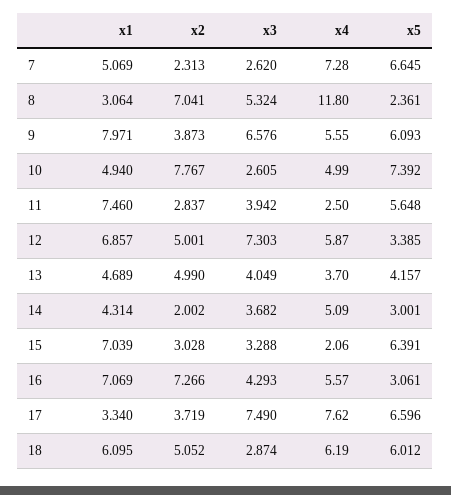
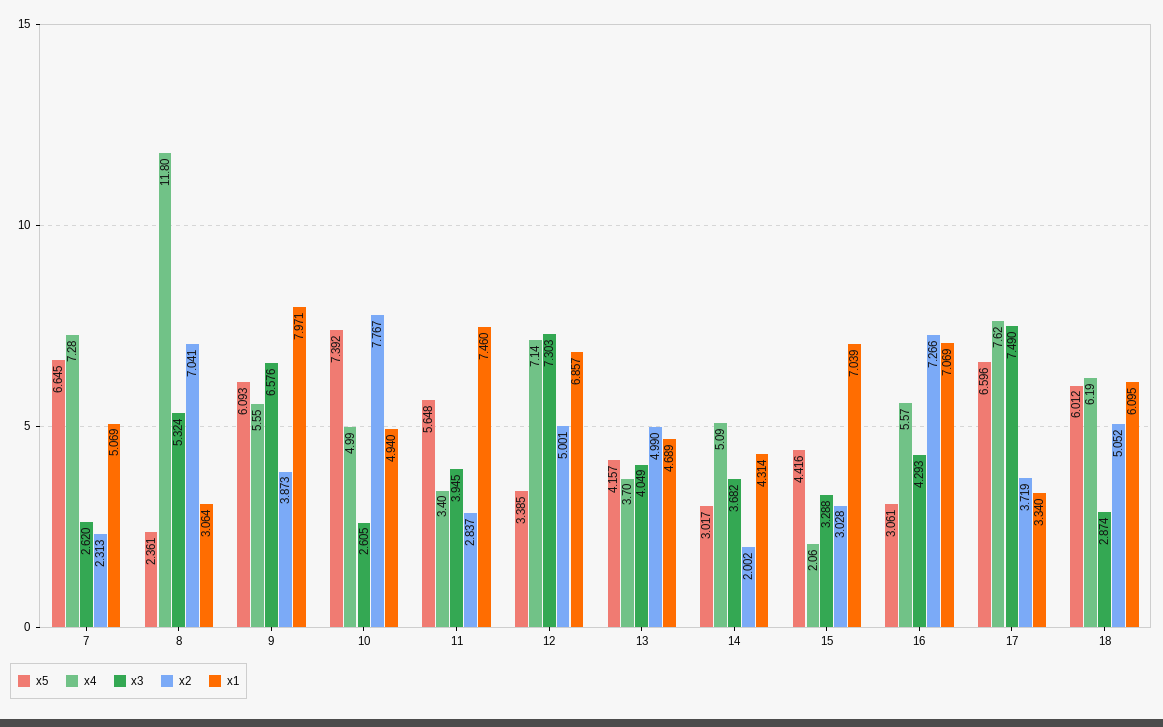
x3, 11: 3.942 -> 3.945
x4, 11: 2.5 -> 3.4
x4, 12: 5.87 -> 7.14
x5, 14: 3.001 -> 3.017
x5, 15: 6.391 -> 4.416

